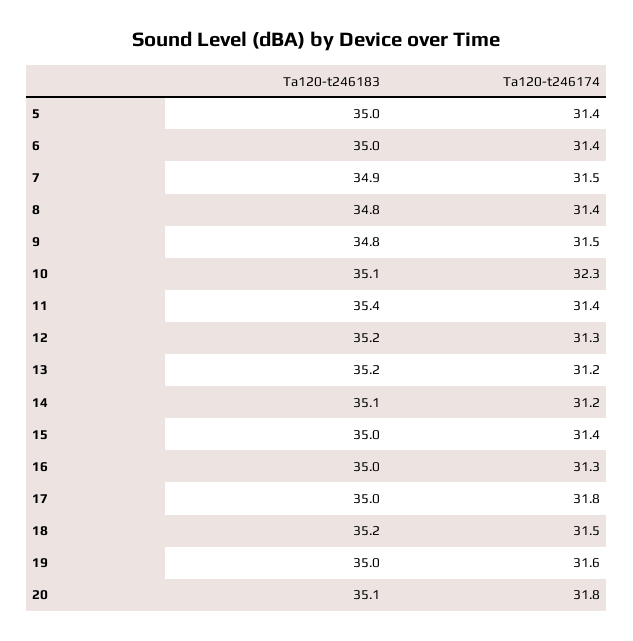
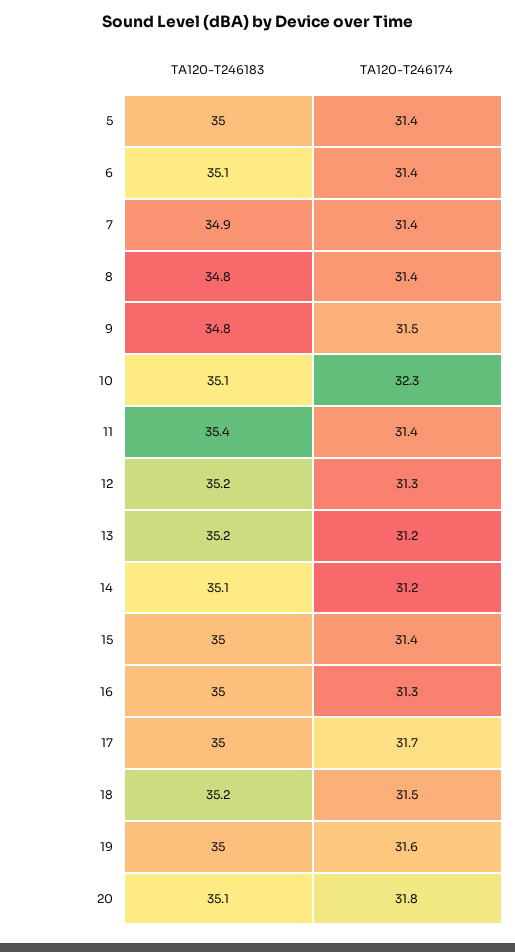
Ta120-t246183, 6: 35 -> 35.1
Ta120-t246174, 7: 31.5 -> 31.4
Ta120-t246174, 17: 31.8 -> 31.7

